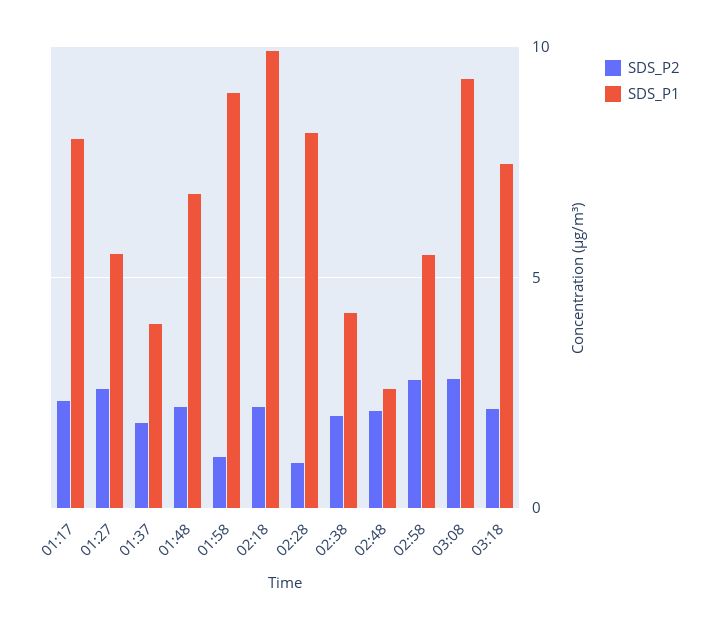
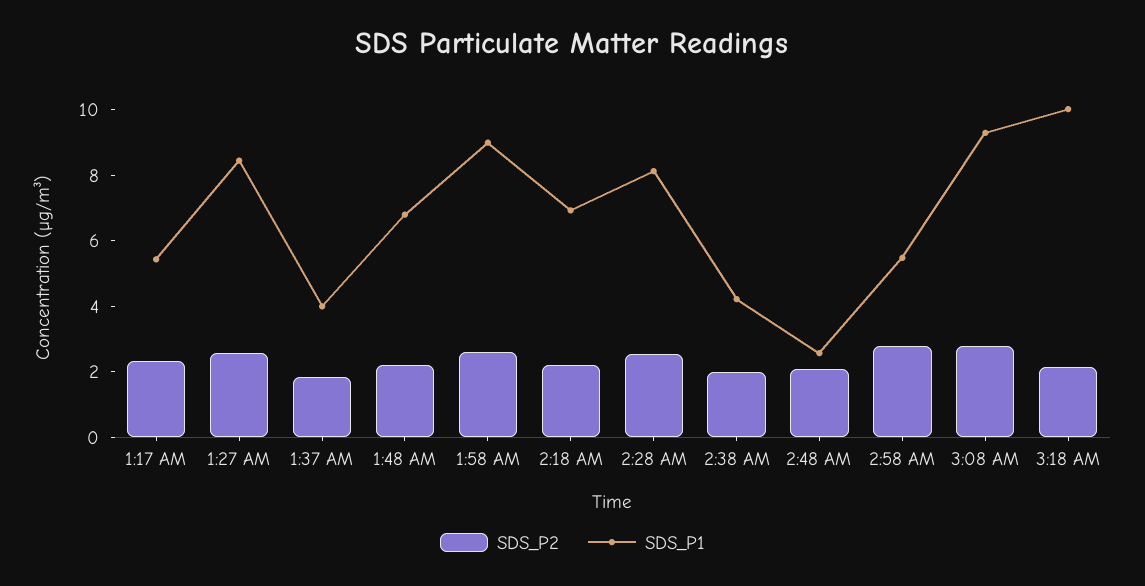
SDS_P1, 01:17: 8 -> 5.5
SDS_P1, 01:27: 5.5 -> 8.5
SDS_P2, 01:58: 1 -> 2.5
SDS_P1, 02:18: 10 -> 7
SDS_P2, 02:28: 1 -> 2.5
SDS_P1, 03:18: 7.5 -> 10

